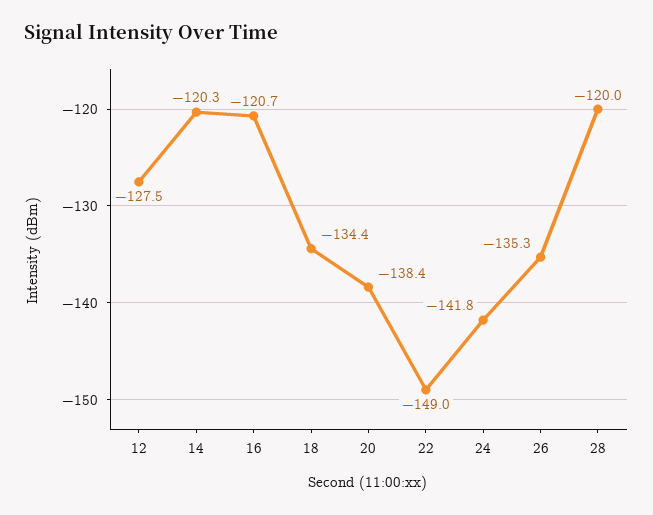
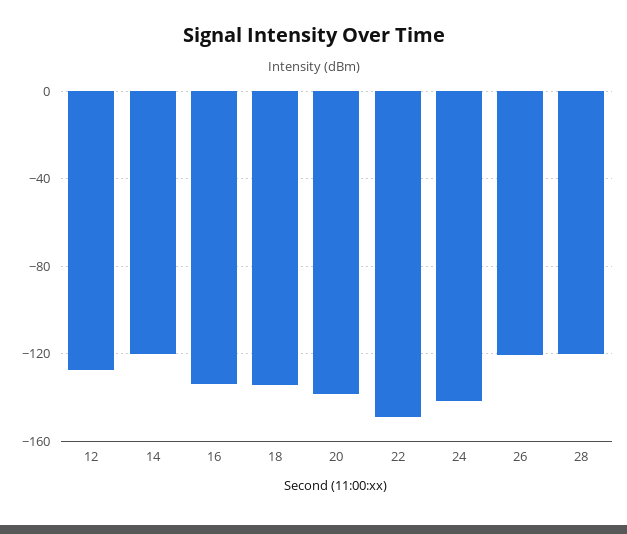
16: -120.7 -> -135
26: -135.3 -> -120

